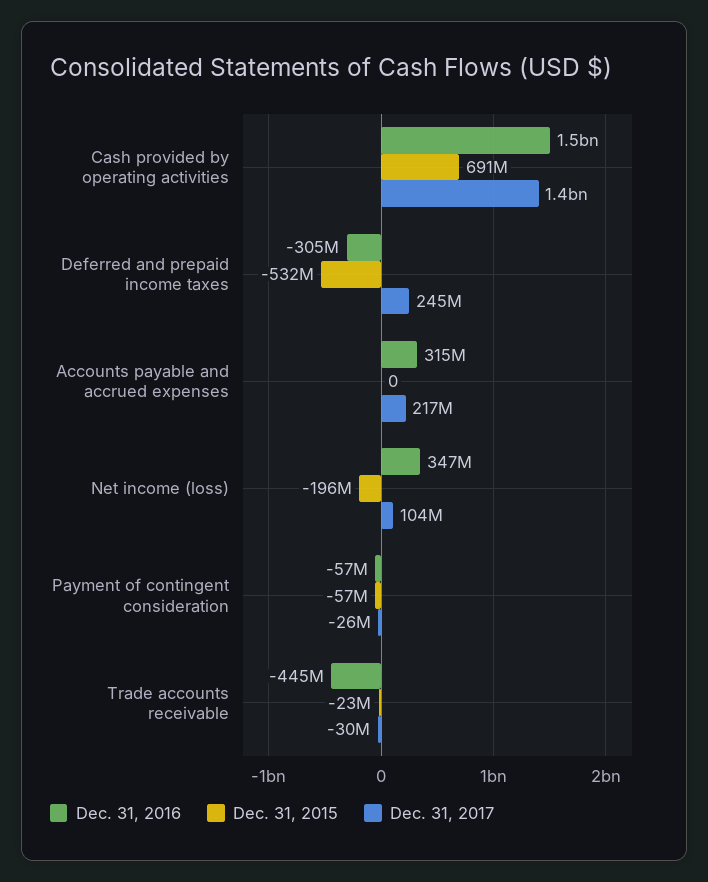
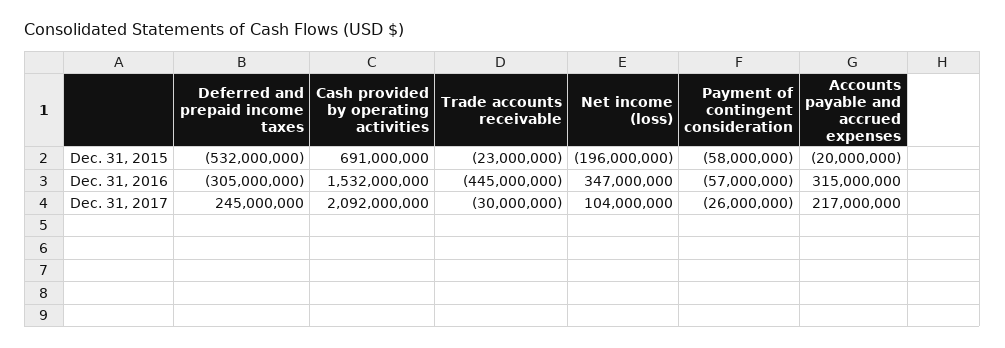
Dec. 31, 2017, Cash provided by operating activities: 1400000000 -> 2092000000
Dec. 31, 2015, Accounts payable and accrued expenses: 0 -> -20000000
Dec. 31, 2015, Payment of contingent consideration: -57000000 -> -58000000

